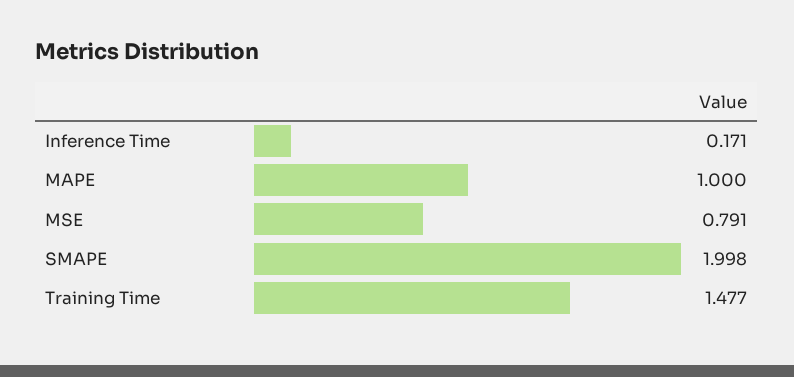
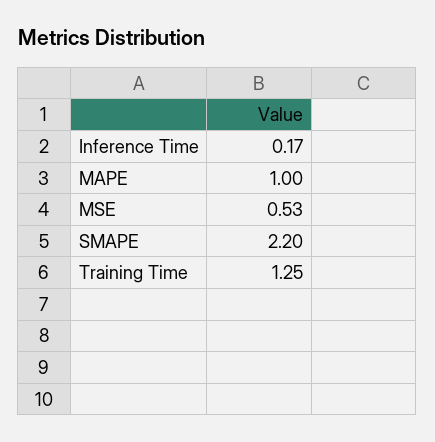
MSE: 0.791 -> 0.53
SMAPE: 1.998 -> 2.2
Training Time: 1.477 -> 1.25

